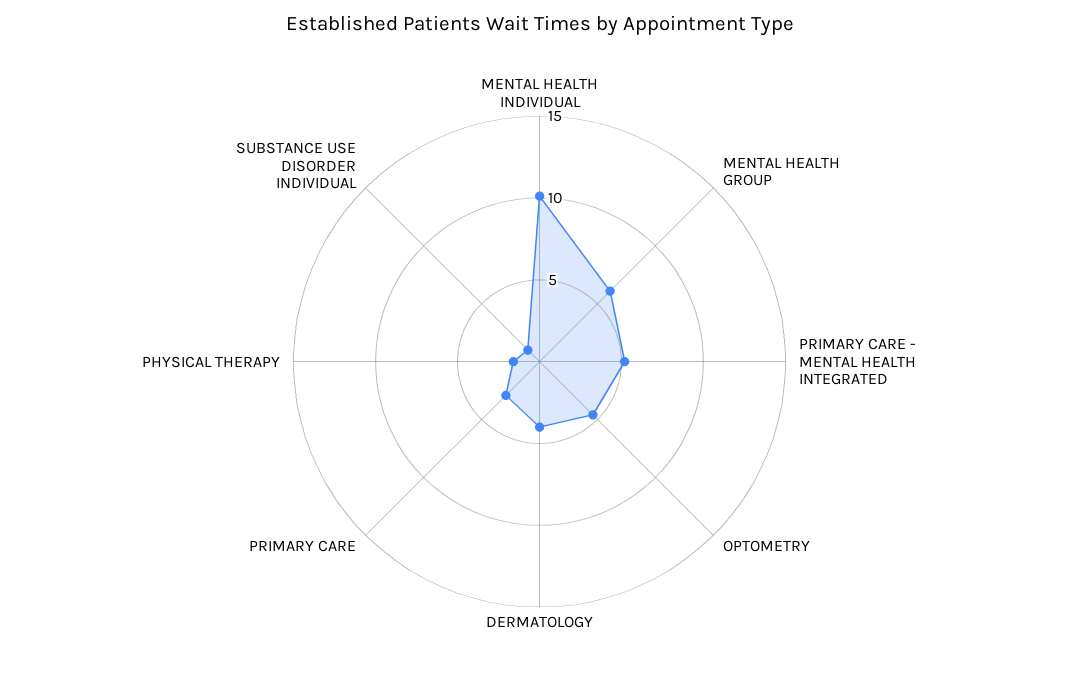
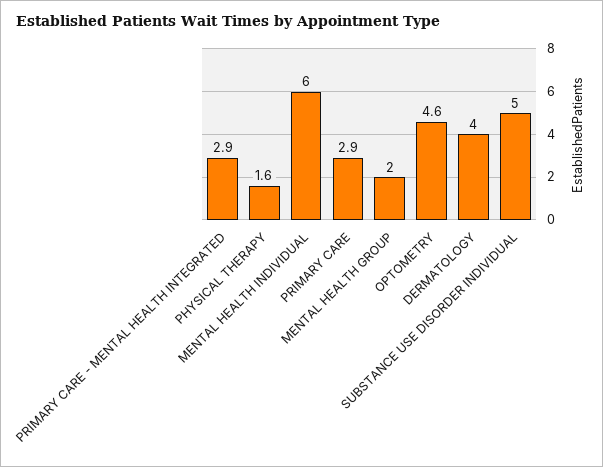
MENTAL HEALTH INDIVIDUAL: 10 -> 6
MENTAL HEALTH GROUP: 6 -> 2
PRIMARY CARE - MENTAL HEALTH INTEGRATED: 5 -> 2.9
SUBSTANCE USE DISORDER INDIVIDUAL: 1 -> 5

